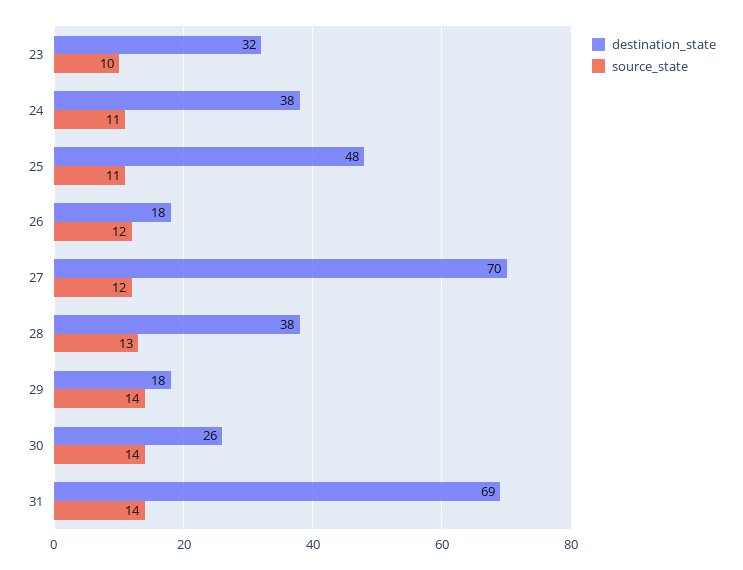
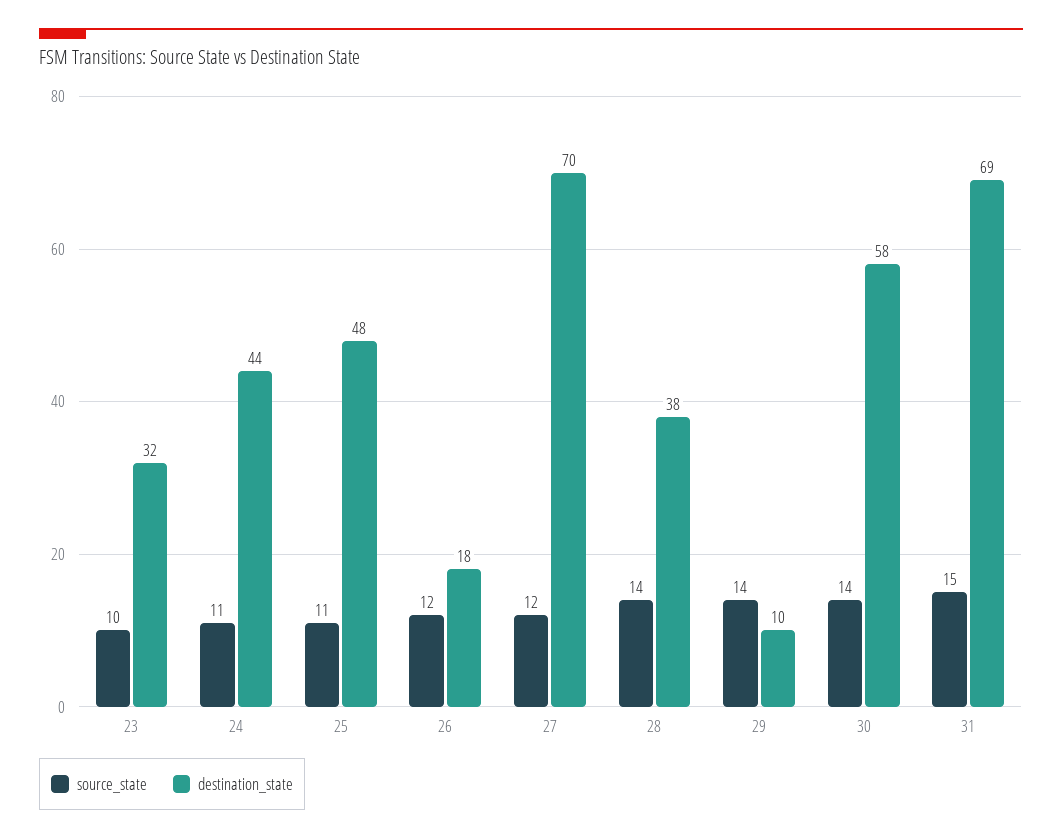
destination_state, 24: 38 -> 44
source_state, 28: 13 -> 14
destination_state, 29: 18 -> 10
destination_state, 30: 26 -> 58
source_state, 31: 14 -> 15

